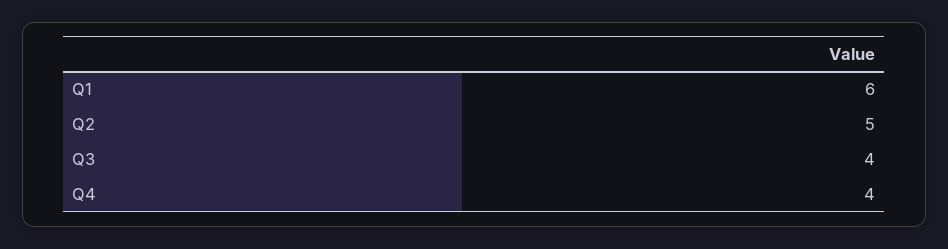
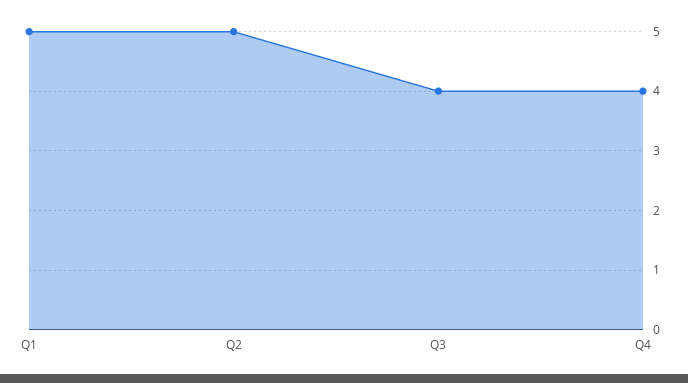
Q1: 6 -> 5

